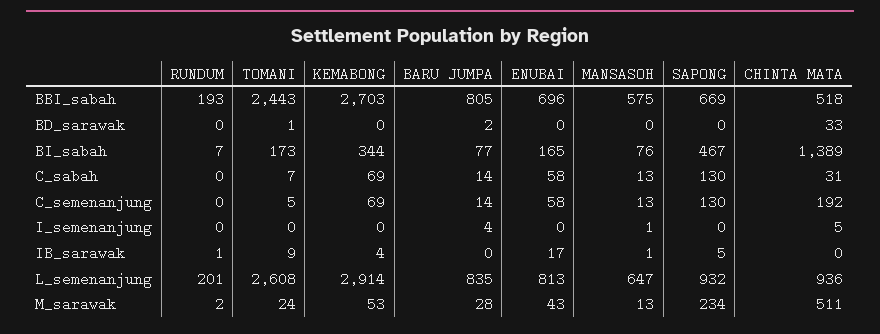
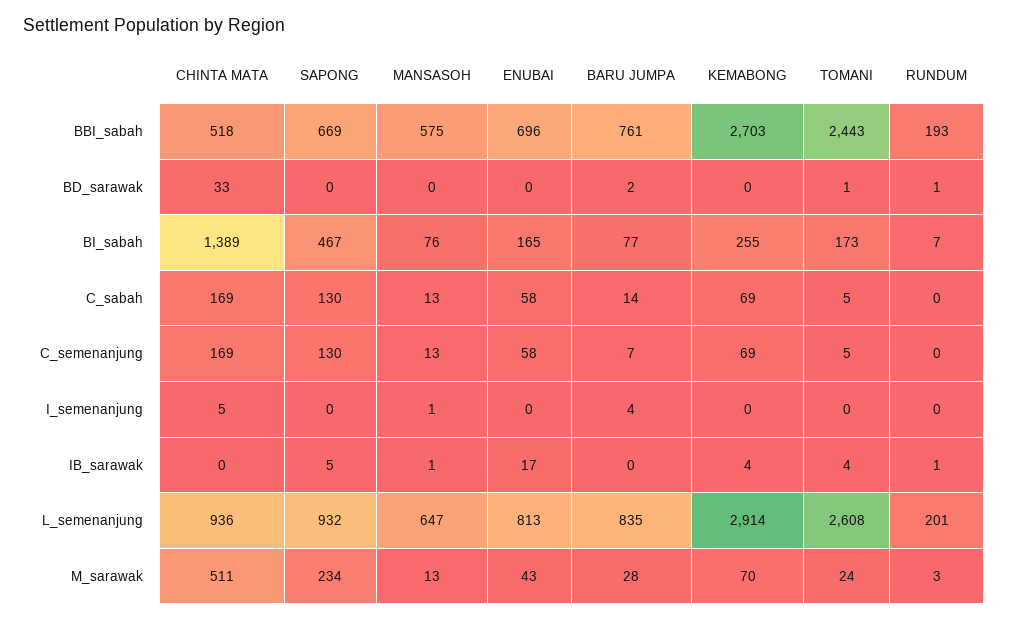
BARU JUMPA, BBI_sabah: 805 -> 761
RUNDUM, BD_sarawak: 0 -> 1
KEMABONG, BI_sabah: 344 -> 255
TOMANI, C_sabah: 7 -> 5
CHINTA MATA, C_sabah: 31 -> 169
BARU JUMPA, C_semenanjung: 14 -> 7
CHINTA MATA, C_semenanjung: 192 -> 169
TOMANI, IB_sarawak: 9 -> 4
RUNDUM, M_sarawak: 2 -> 3
KEMABONG, M_sarawak: 53 -> 70

